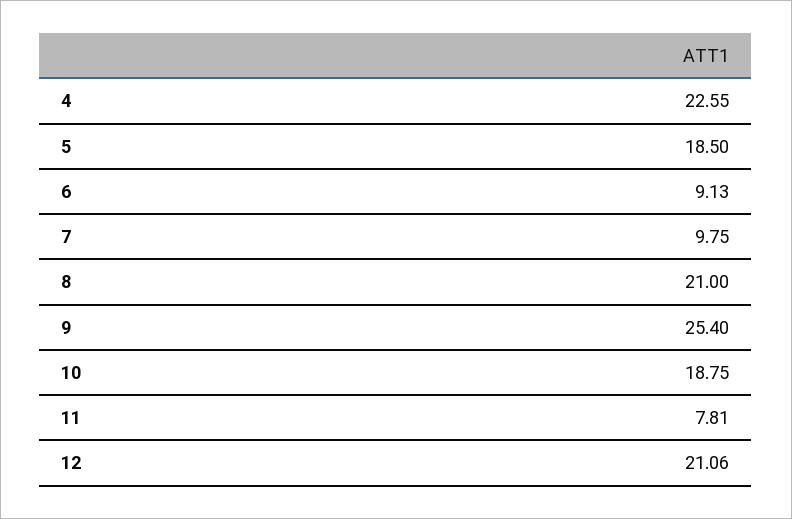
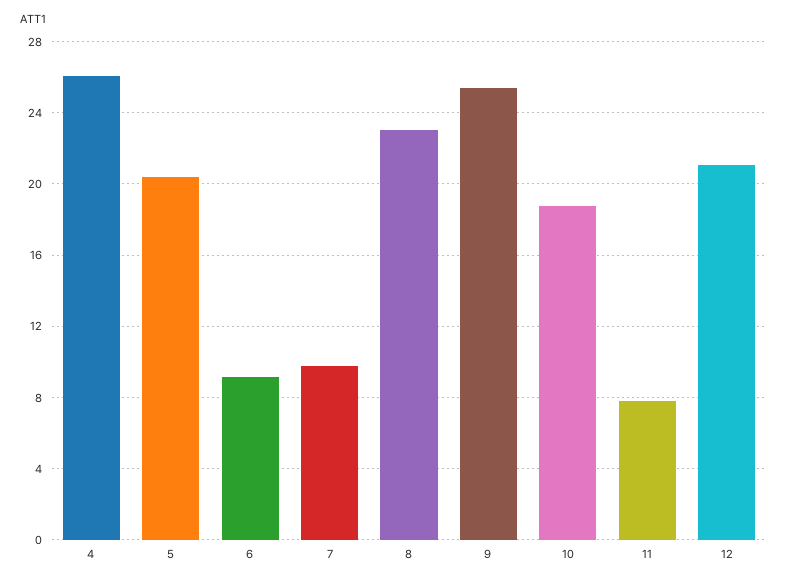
4: 22.55 -> 26
5: 18.5 -> 20.5
8: 21 -> 23

